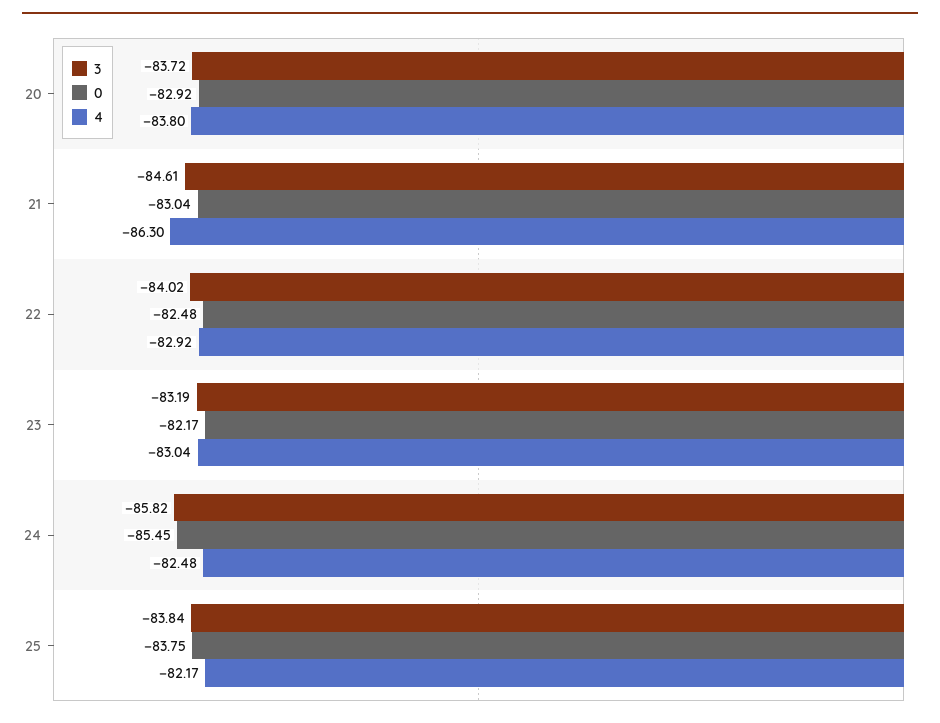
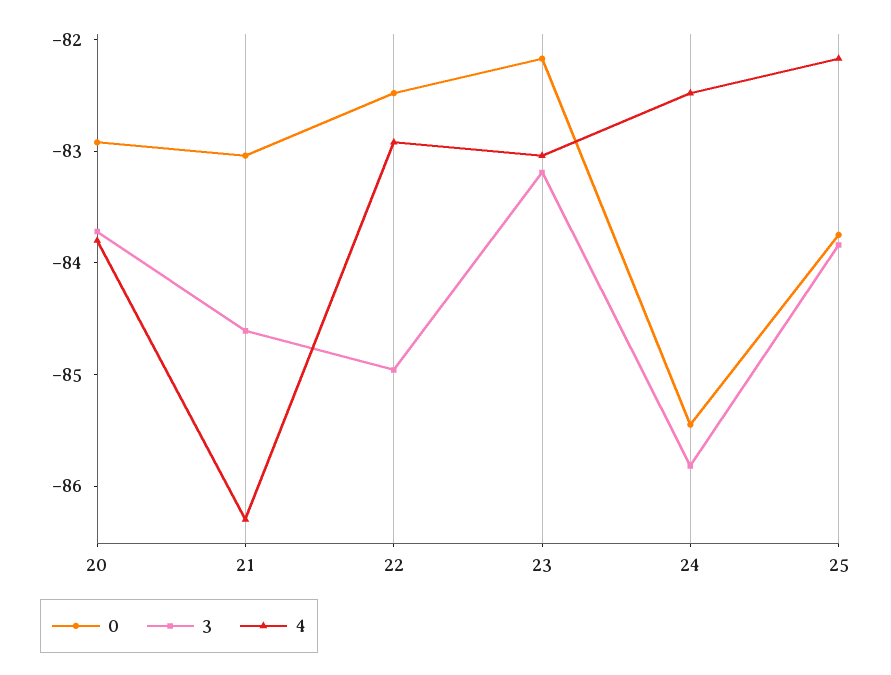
3, 22: -84.02 -> -85

